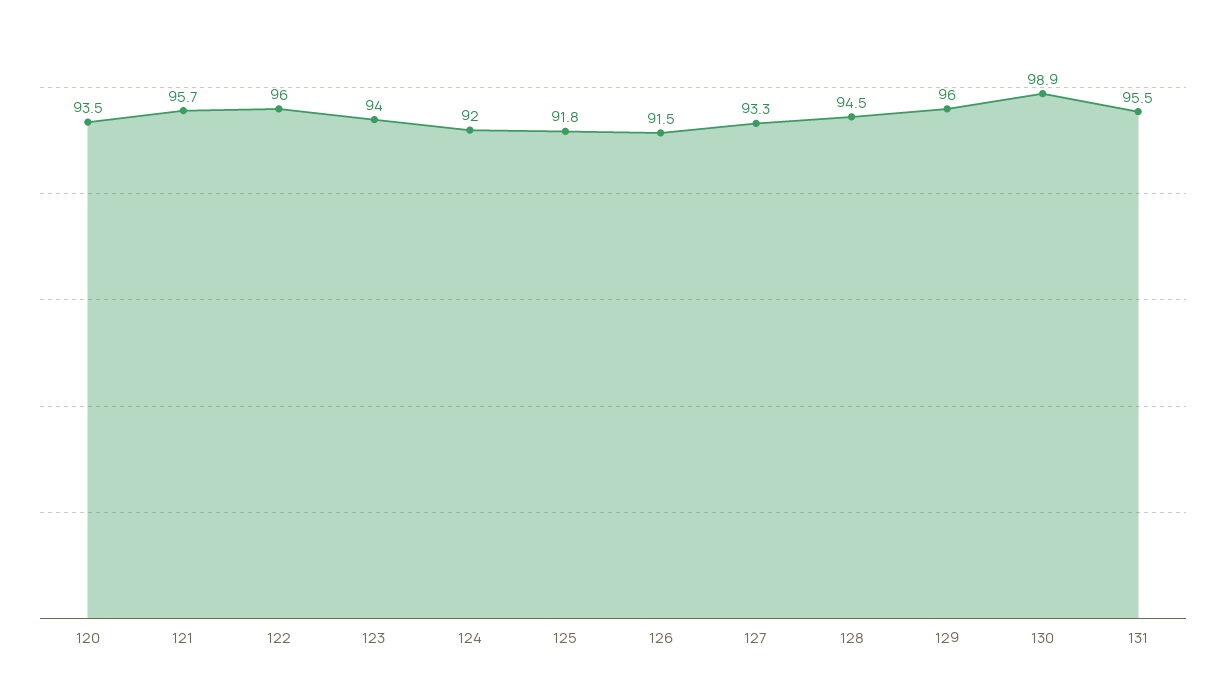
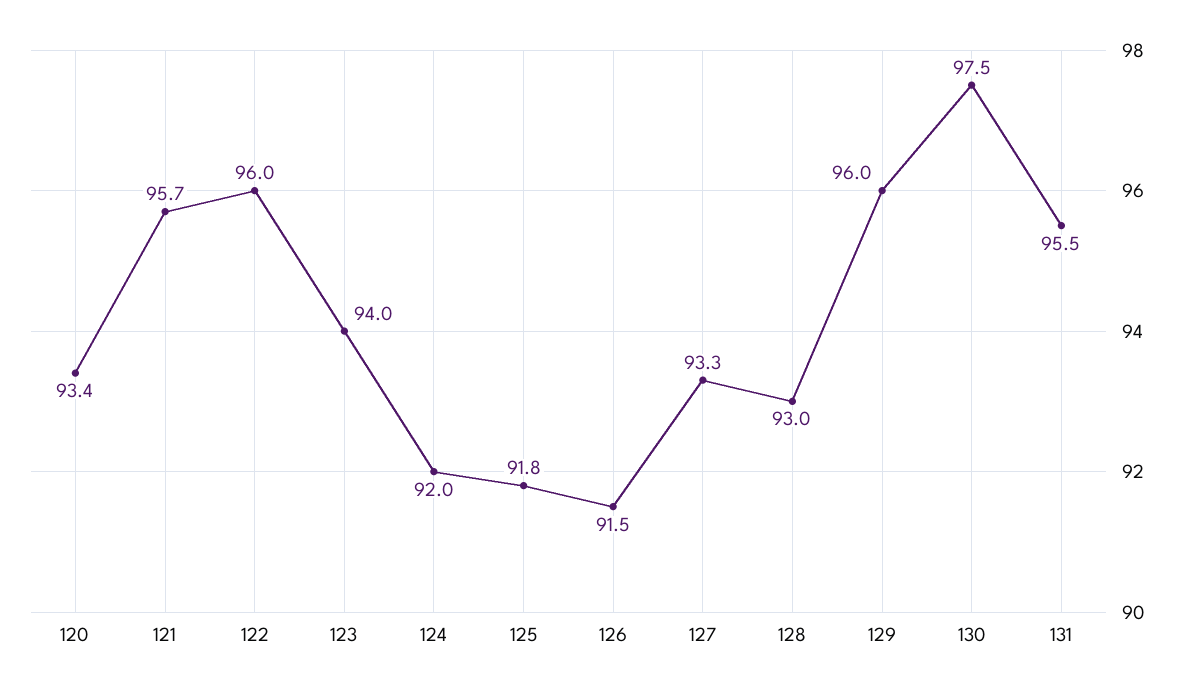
120: 93.5 -> 93.4
128: 94.5 -> 93
130: 98.9 -> 97.5

